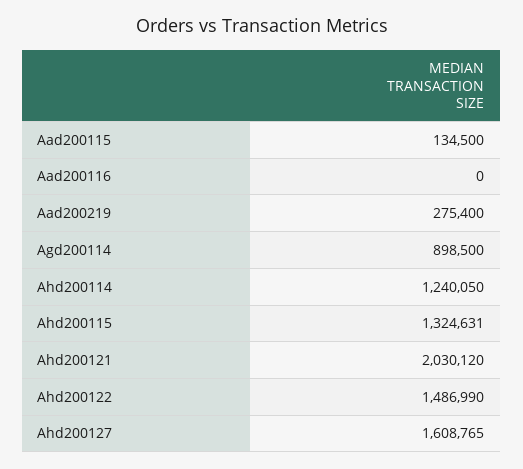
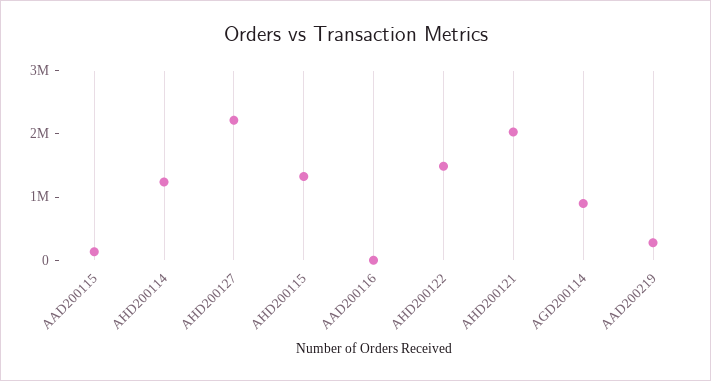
Ahd200127: 1608765 -> 2200000

